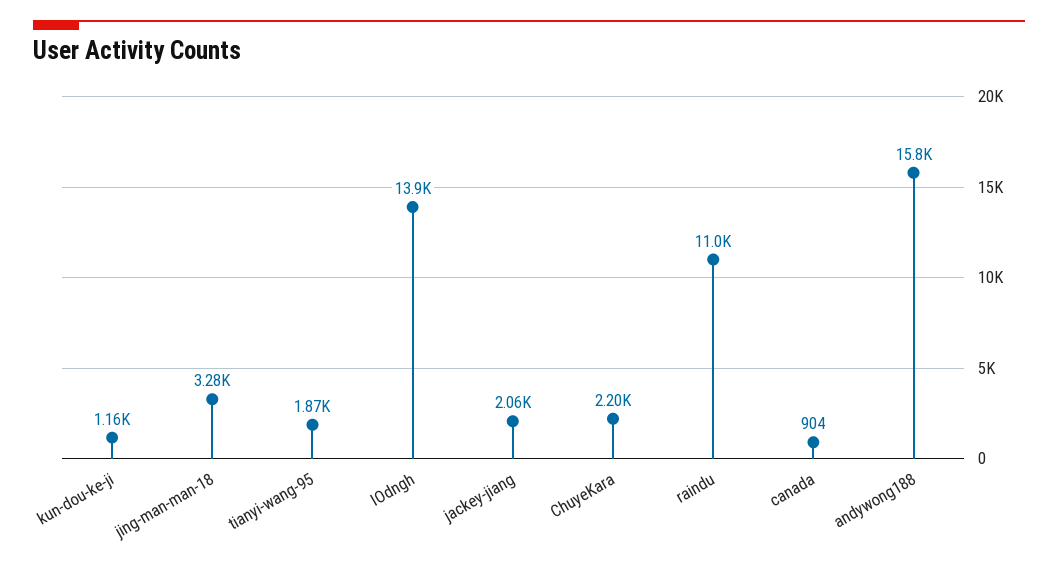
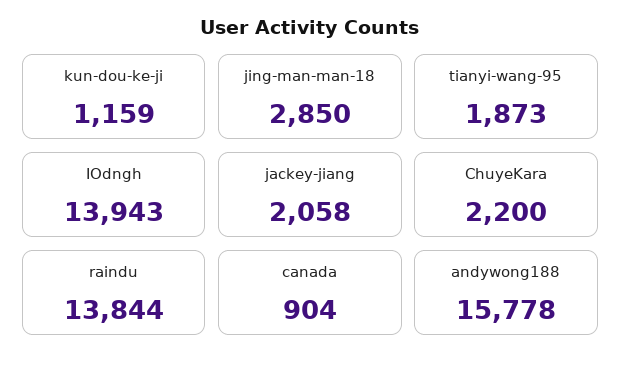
jing-man-man-18: 3280 -> 2850
raindu: 11000 -> 13844

